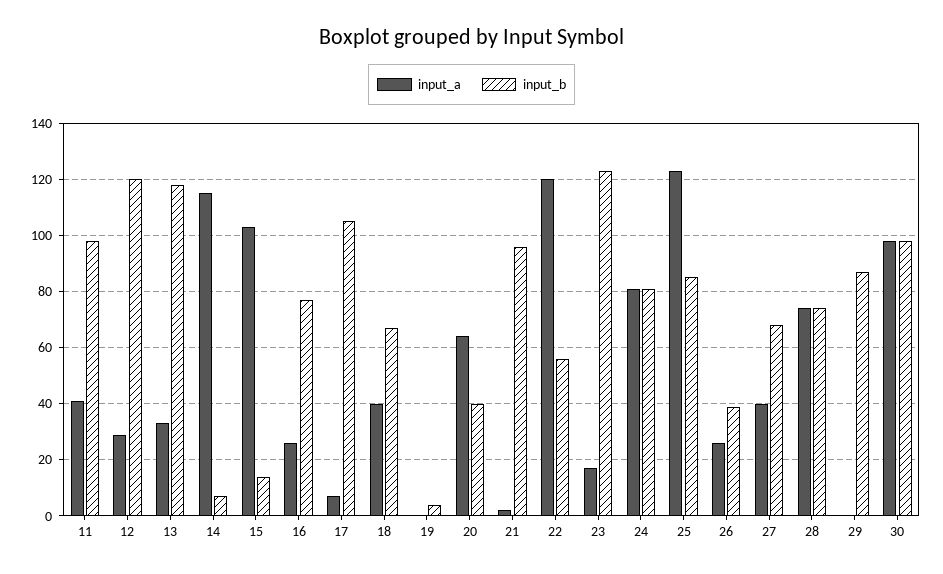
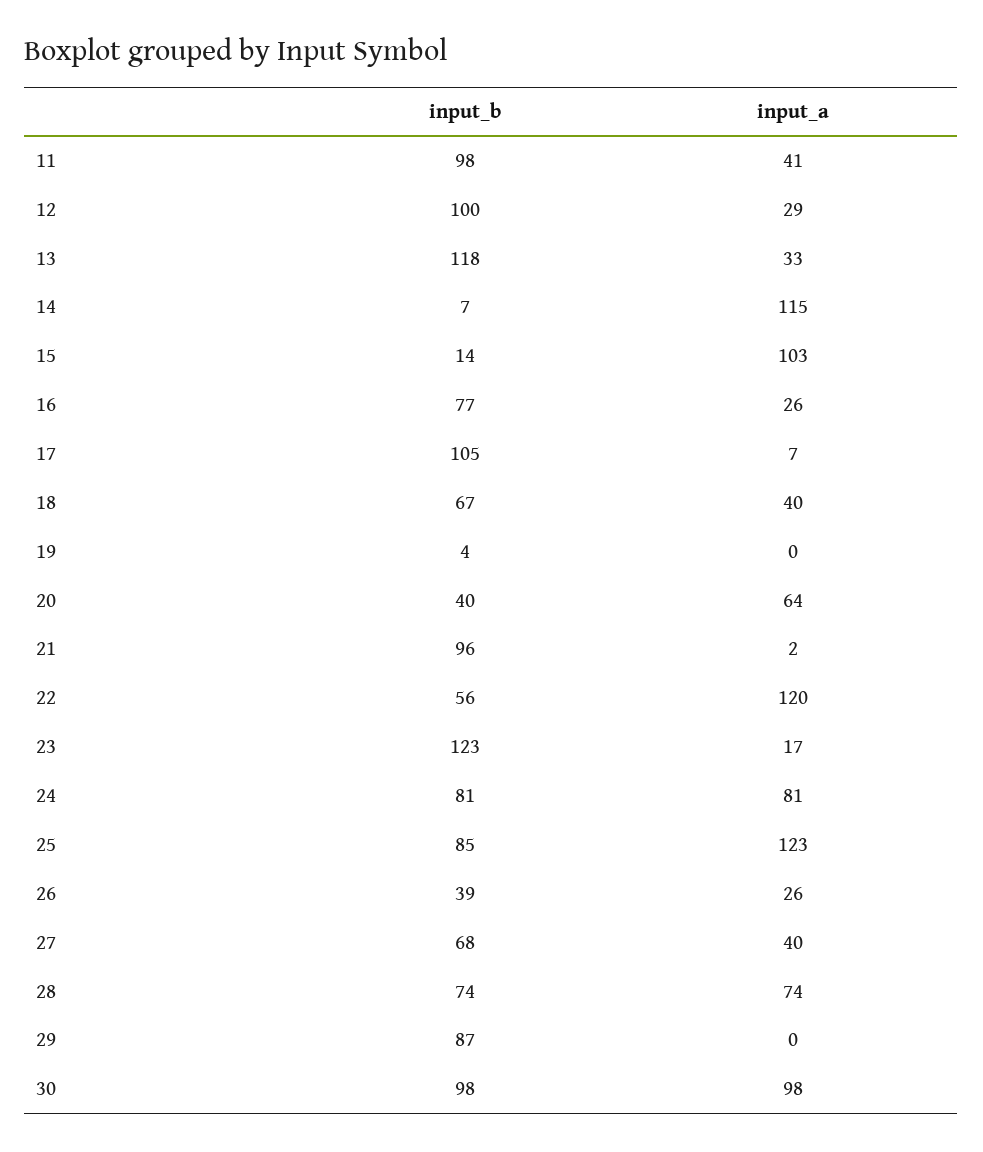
input_b, 12: 120 -> 100

